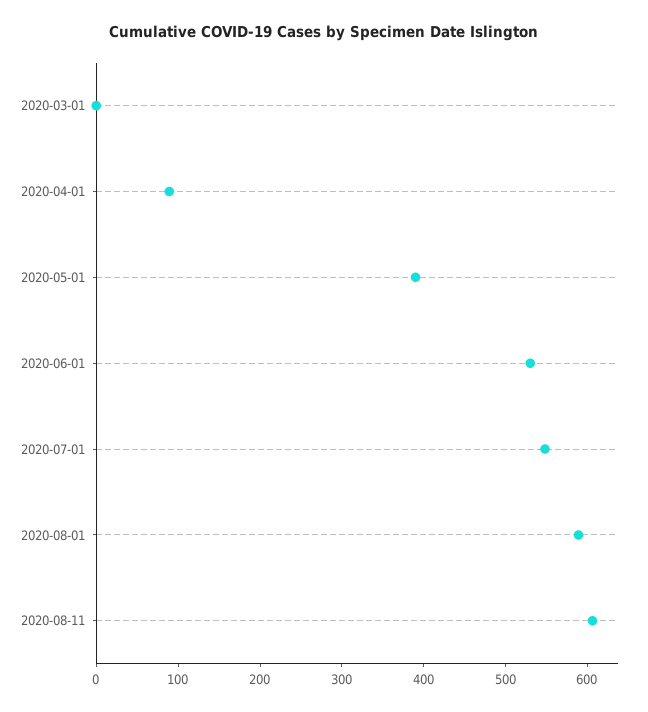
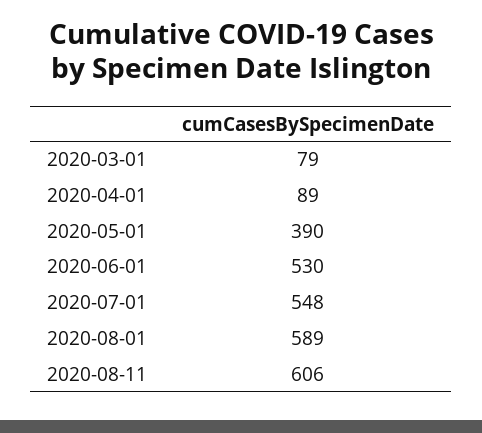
2020-03-01: 0 -> 79

